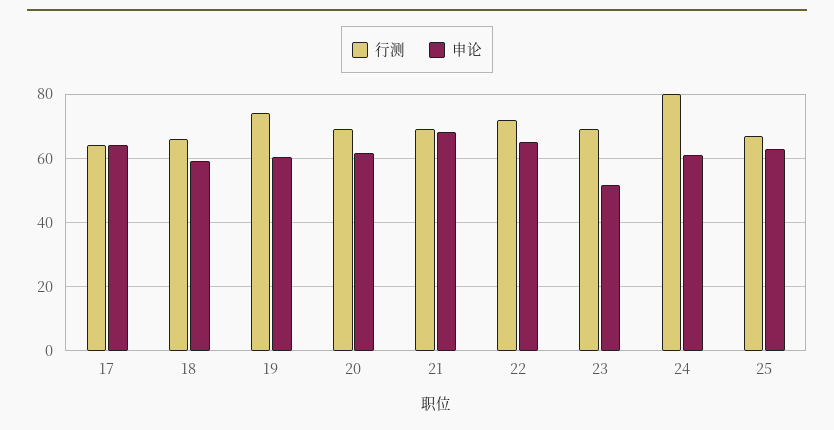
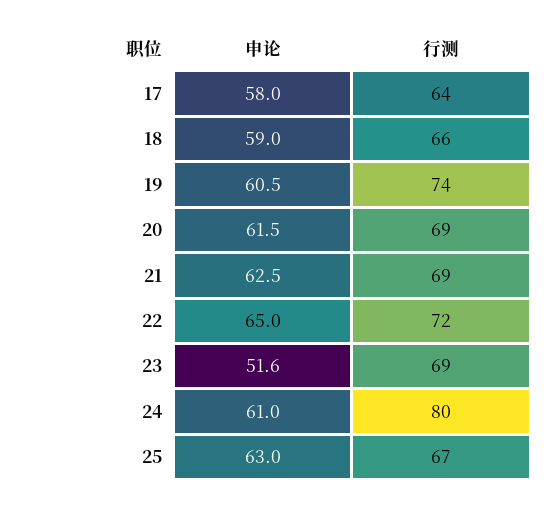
申论, 17: 64 -> 58
申论, 21: 68 -> 62.5

